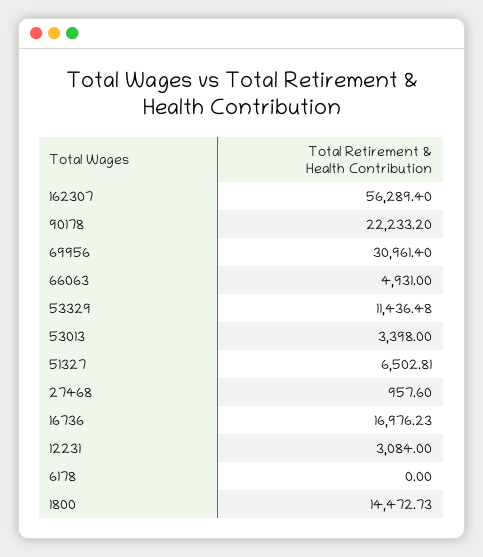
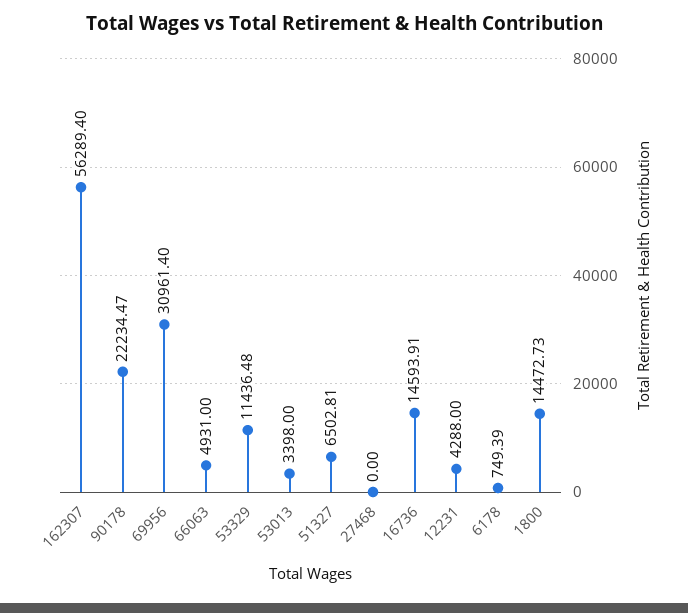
90178: 22233.2 -> 22234.47
27468: 957.6 -> 0
16736: 16976.23 -> 14593.91
12231: 3084 -> 4288
6178: 0 -> 749.39

